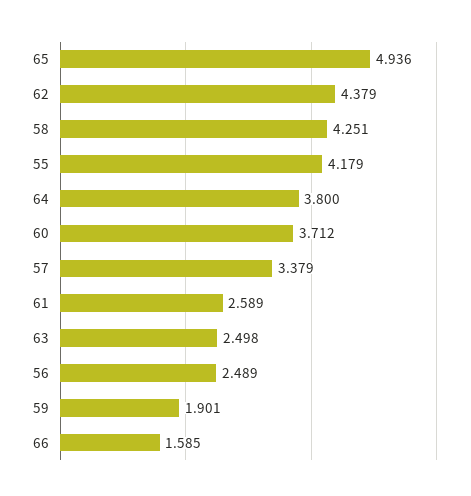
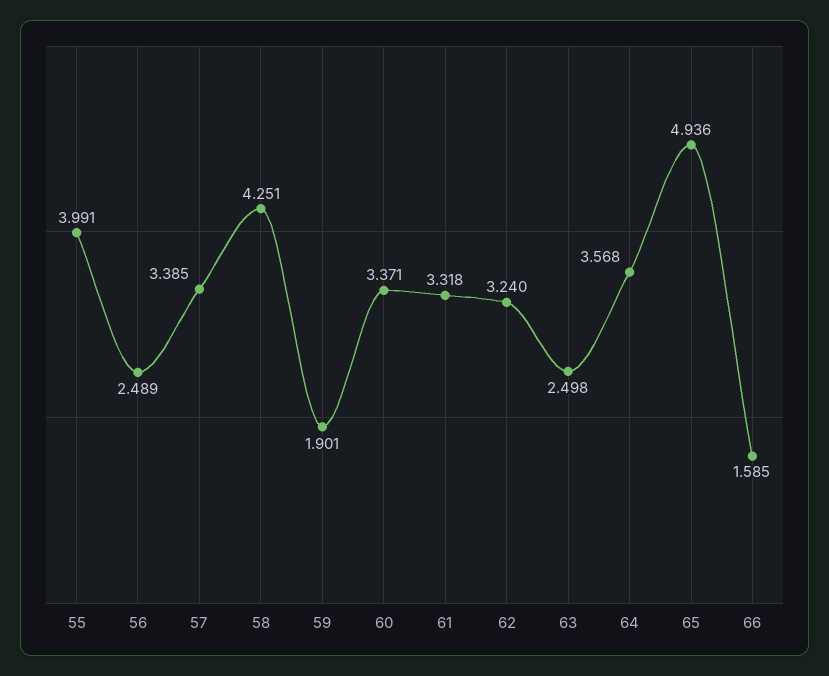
62: 4.379 -> 3.24
55: 4.179 -> 3.991
64: 3.8 -> 3.568
60: 3.712 -> 3.371
57: 3.379 -> 3.385
61: 2.589 -> 3.318

